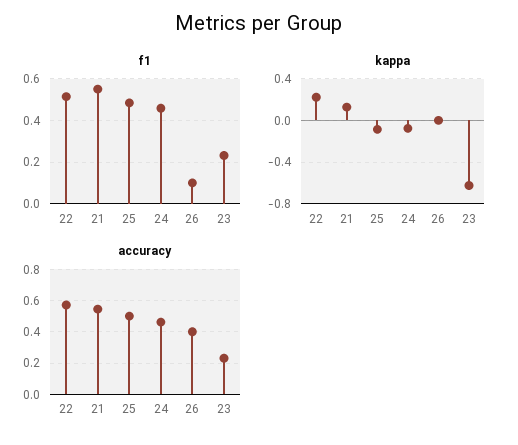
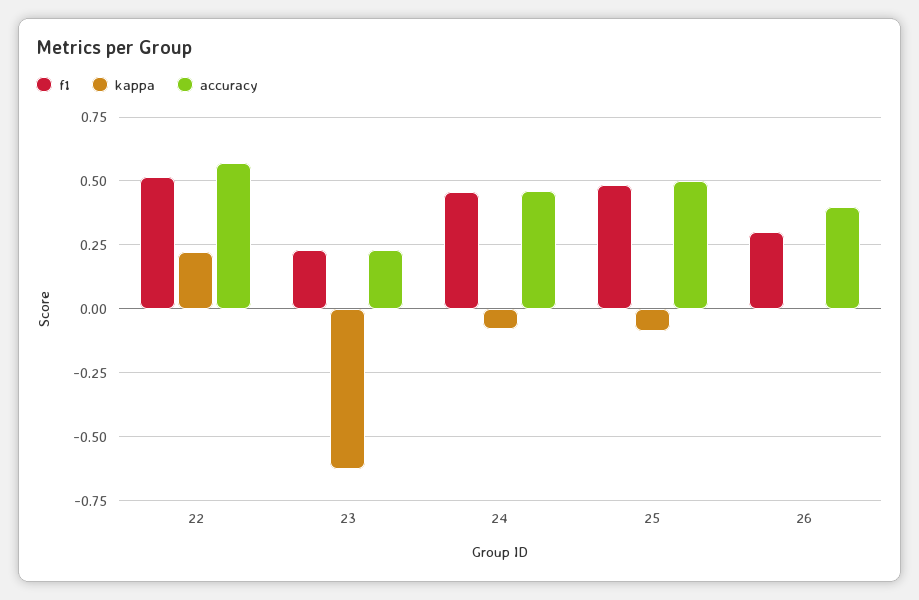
f1, 21: 0.55 -> none
f1, 26: 0.1 -> 0.3
kappa, 21: 0.1 -> none
accuracy, 21: 0.55 -> none

